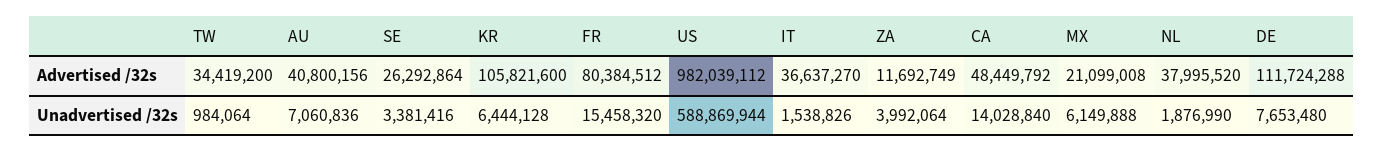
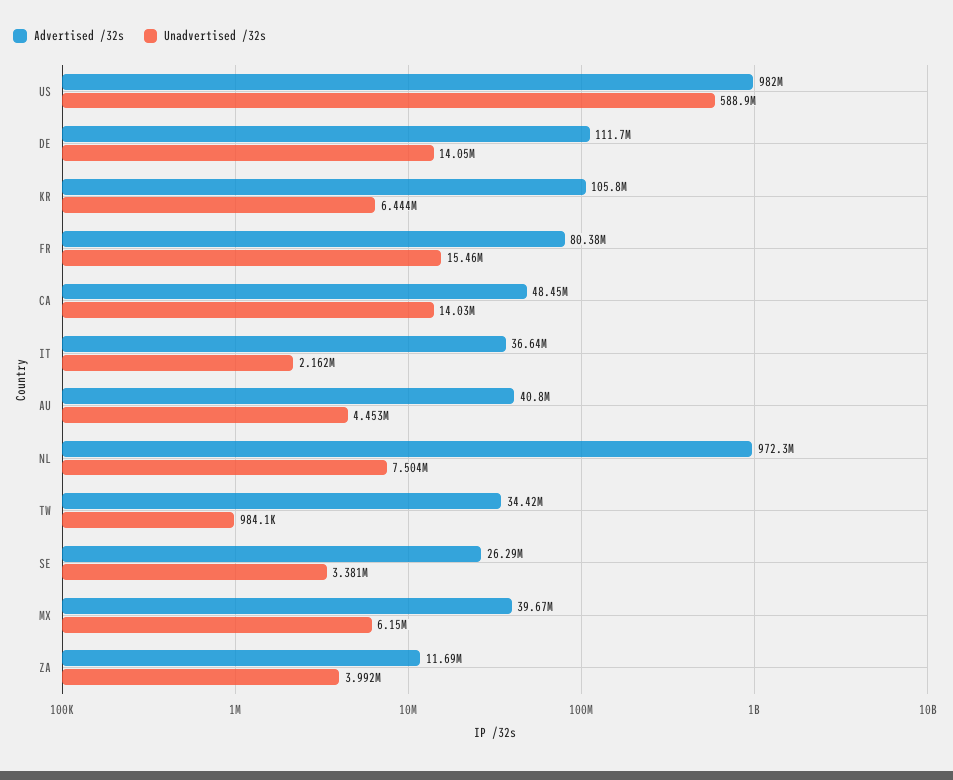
Advertised /32s, MX: 21099008 -> 39670000
Advertised /32s, NL: 37995520 -> 972300000
Unadvertised /32s, AU: 7060836 -> 4453000
Unadvertised /32s, IT: 1538826 -> 2162000
Unadvertised /32s, NL: 1876990 -> 7504000
Unadvertised /32s, DE: 7653480 -> 14050000

